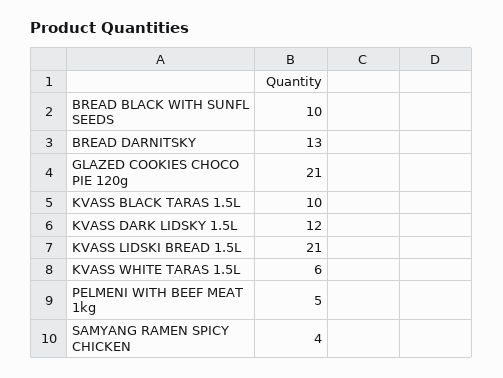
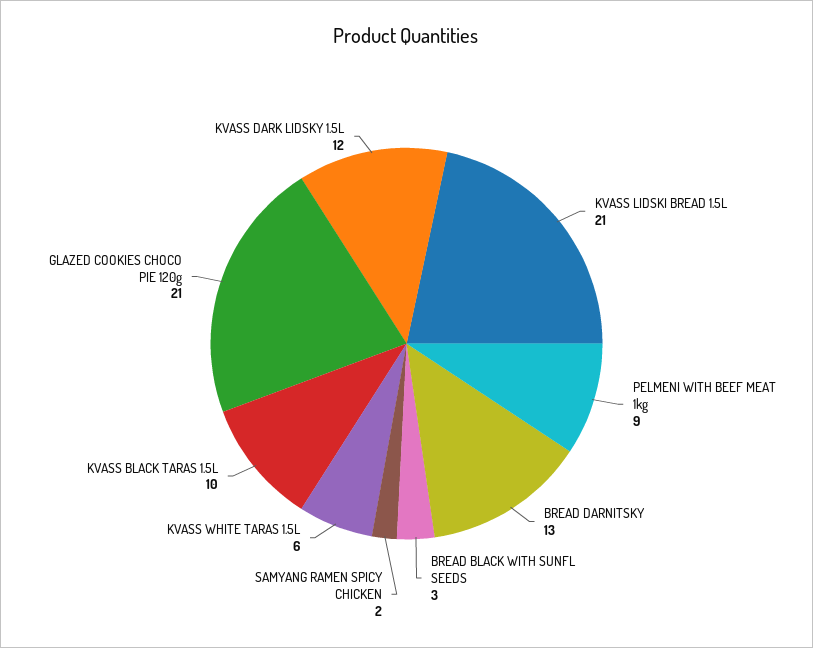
BREAD BLACK WITH SUNFL SEEDS: 10 -> 3
PELMENI WITH BEEF MEAT 1kg: 5 -> 9
SAMYANG RAMEN SPICY CHICKEN: 4 -> 2

